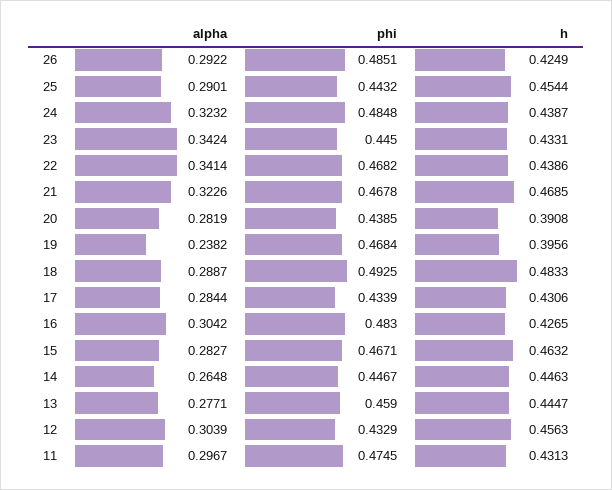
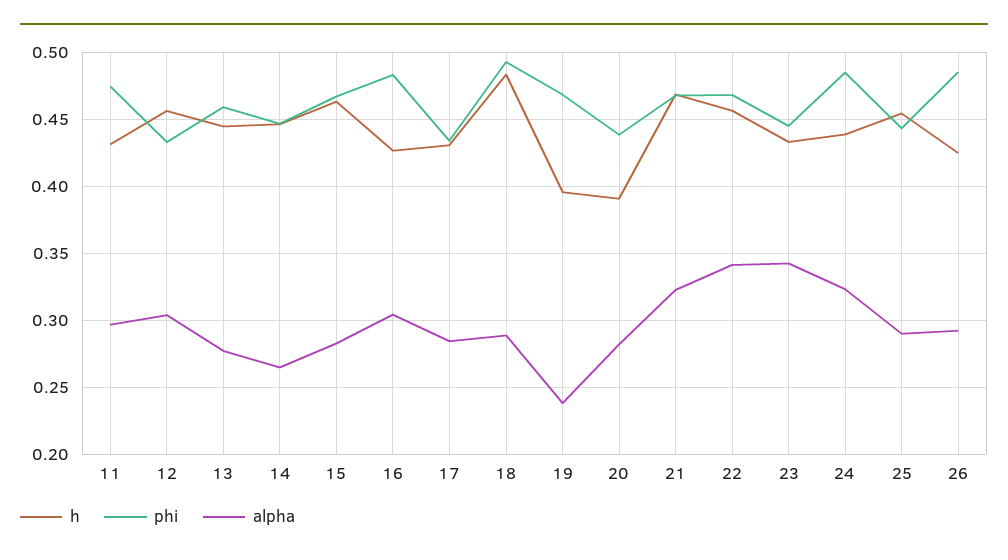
h, 22: 0.4386 -> 0.455

